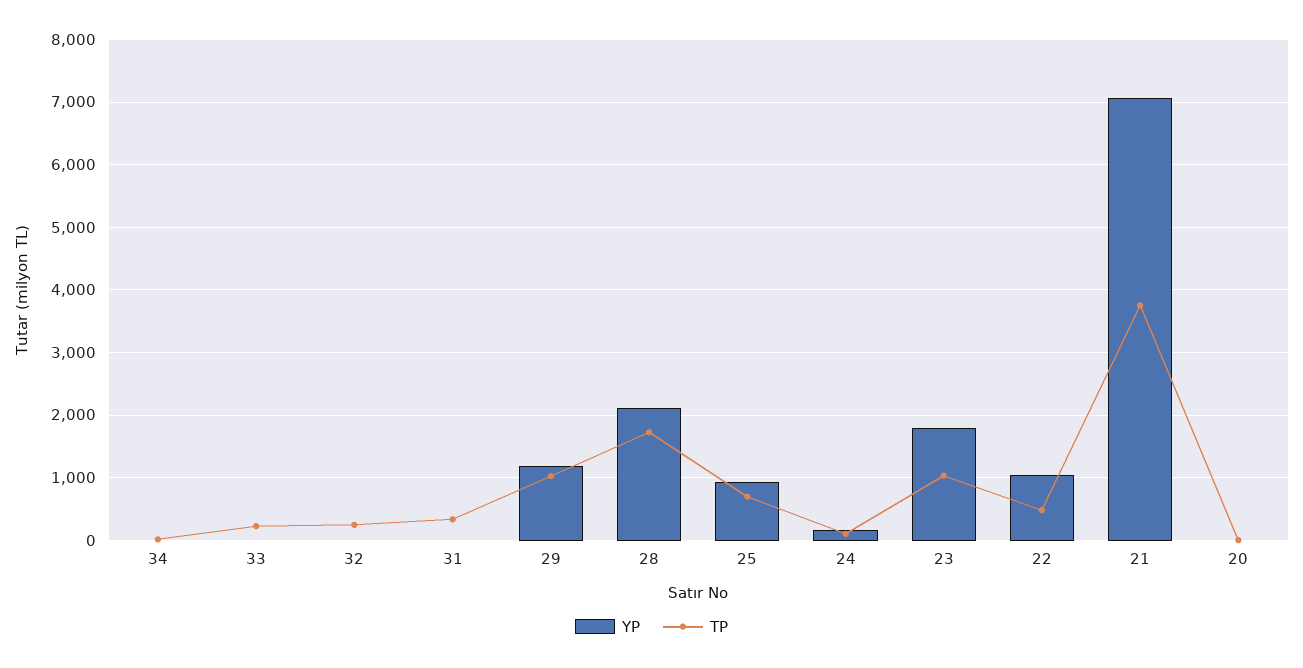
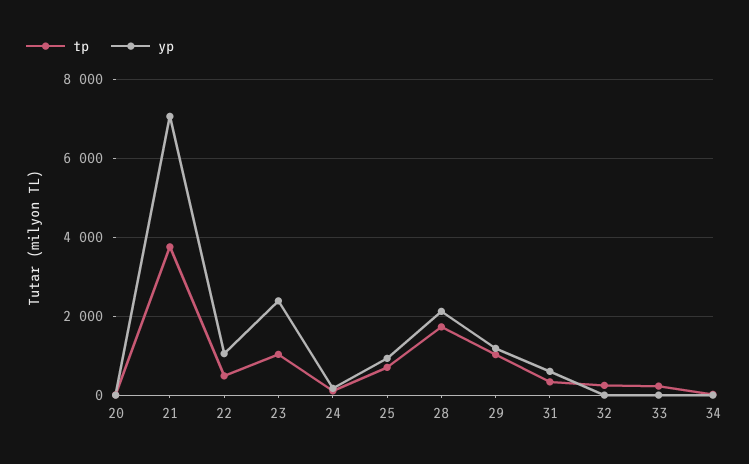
YP, 31: 0 -> 600
YP, 23: 1800 -> 2400

